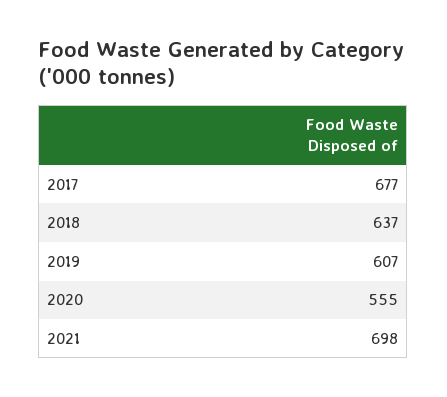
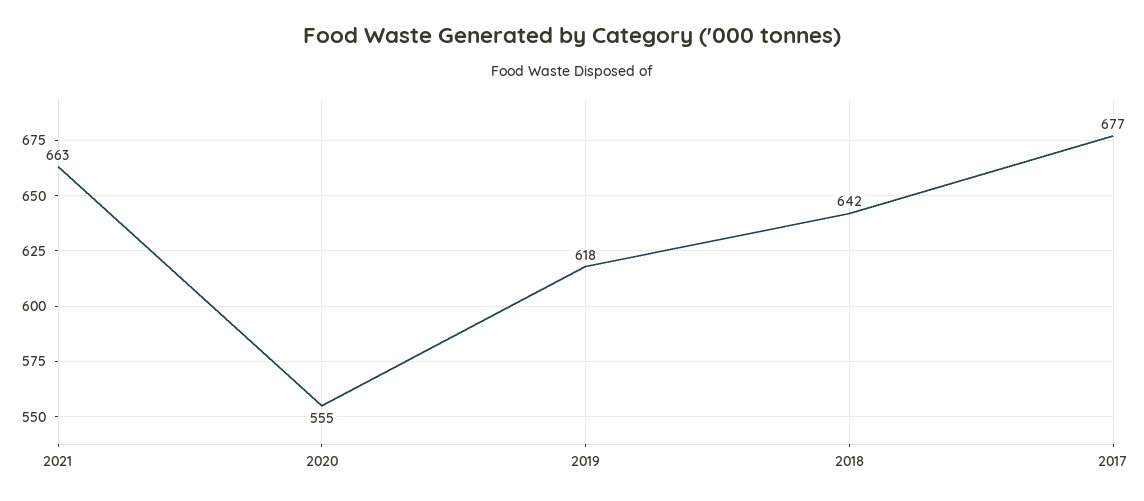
2018: 637 -> 642
2019: 607 -> 618
2021: 698 -> 663

